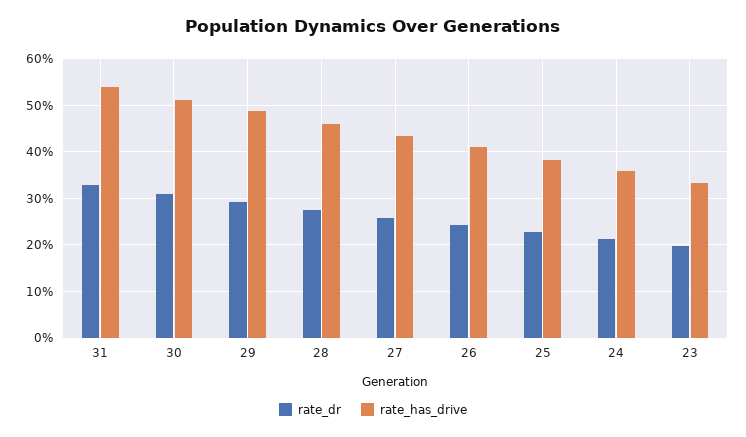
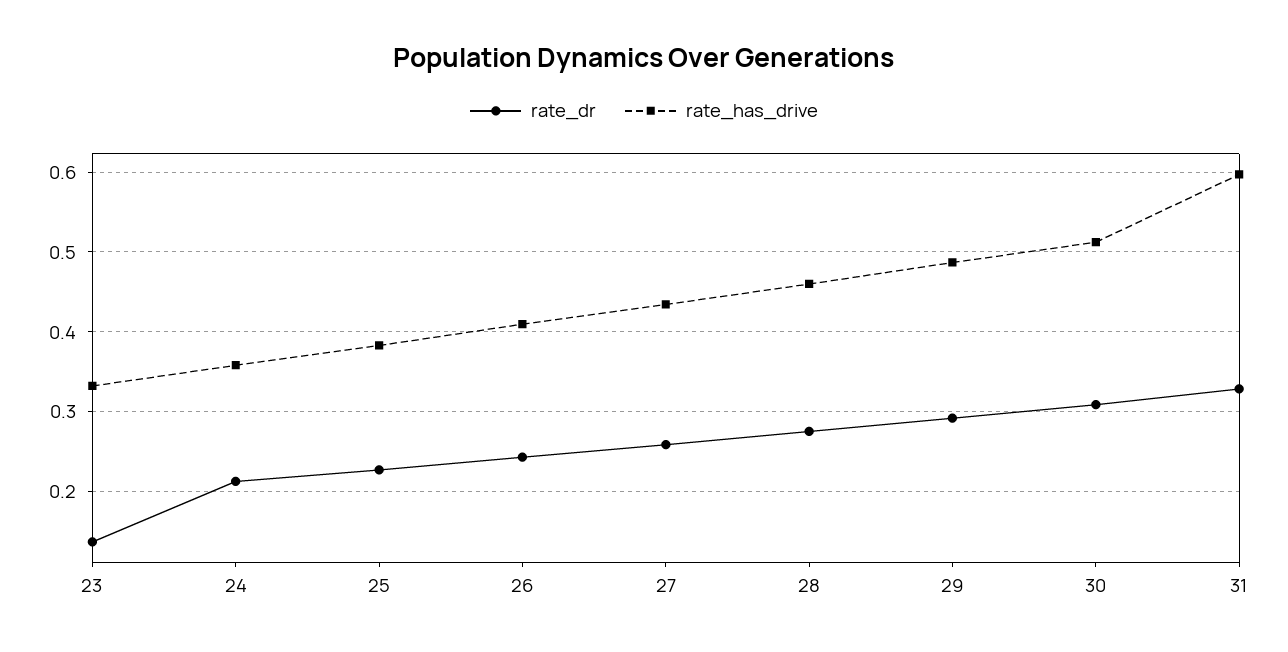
rate_has_drive, 31: 0.54 -> 0.6
rate_dr, 23: 0.2 -> 0.14

